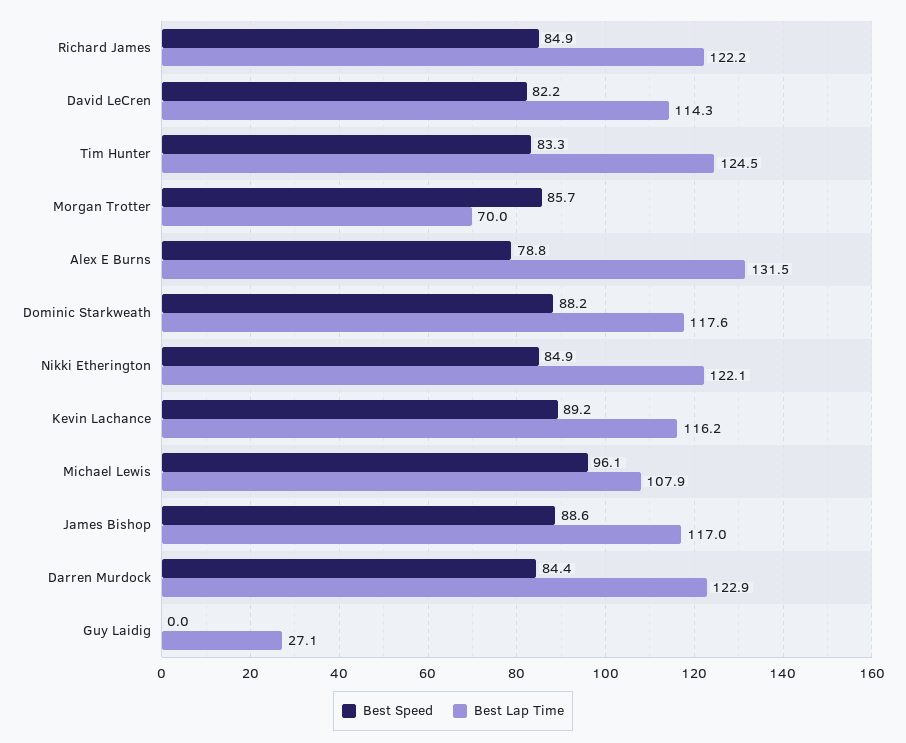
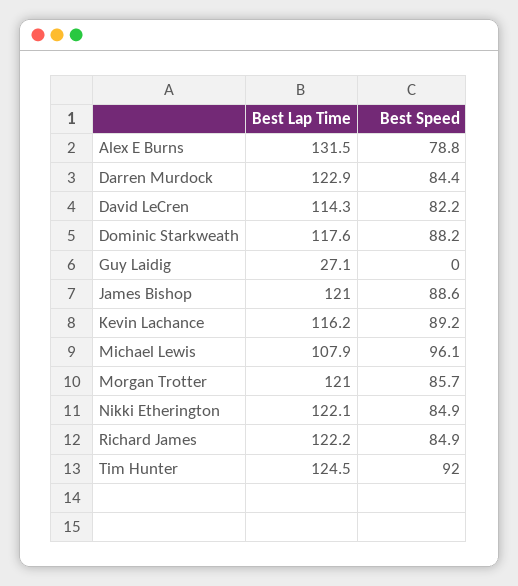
Best Speed, Tim Hunter: 83.3 -> 92
Best Lap Time, Morgan Trotter: 70 -> 121
Best Lap Time, James Bishop: 117 -> 121

